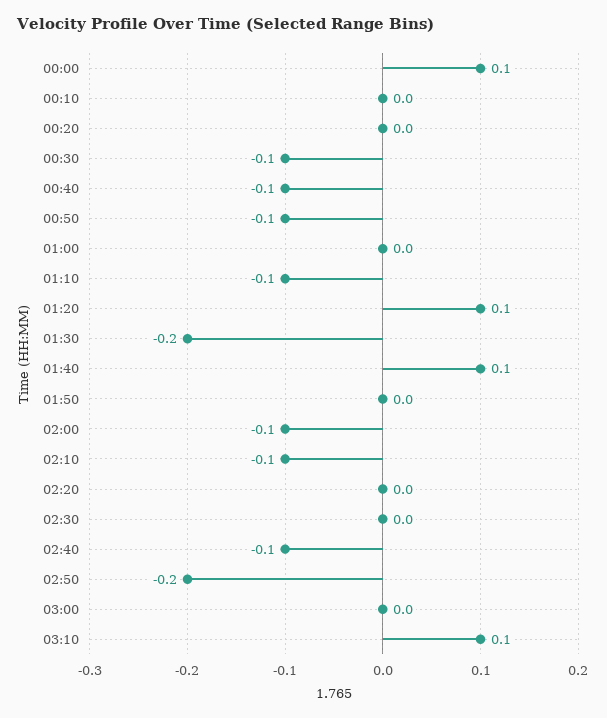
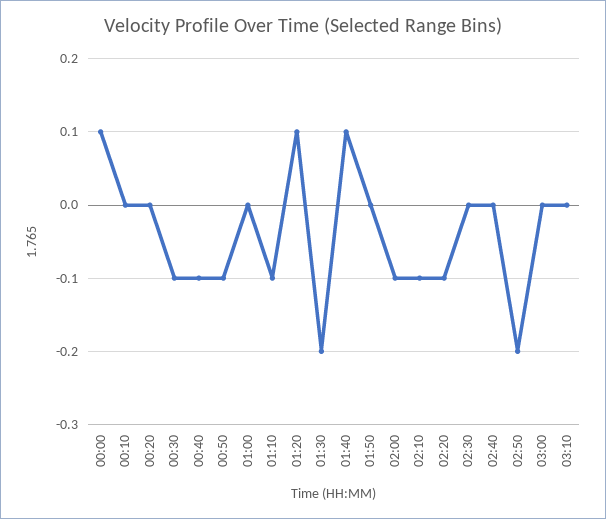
02:20: 0 -> -0.1
02:40: -0.1 -> 0
03:10: 0.1 -> 0

